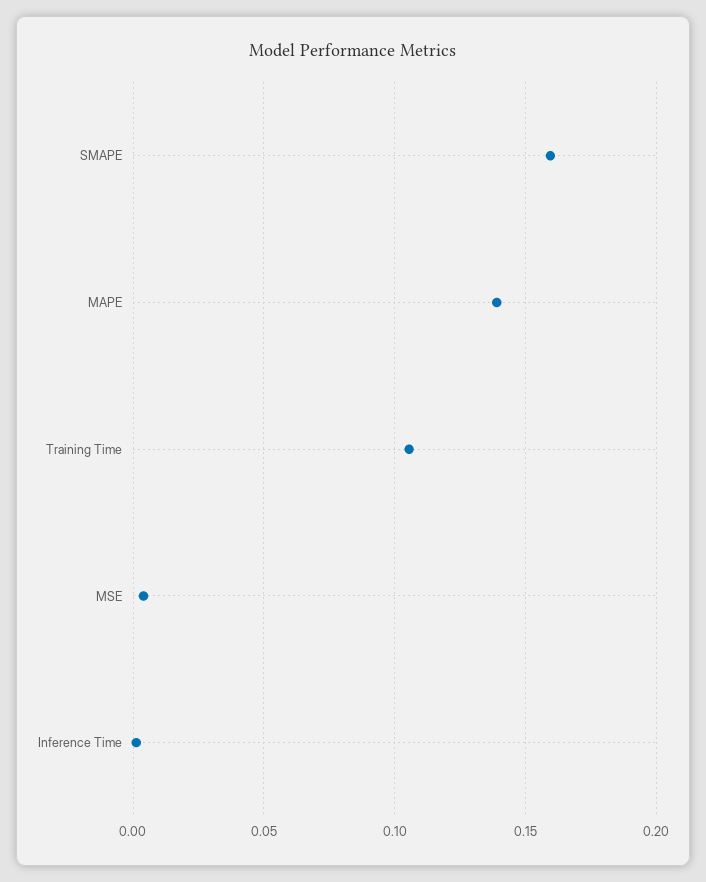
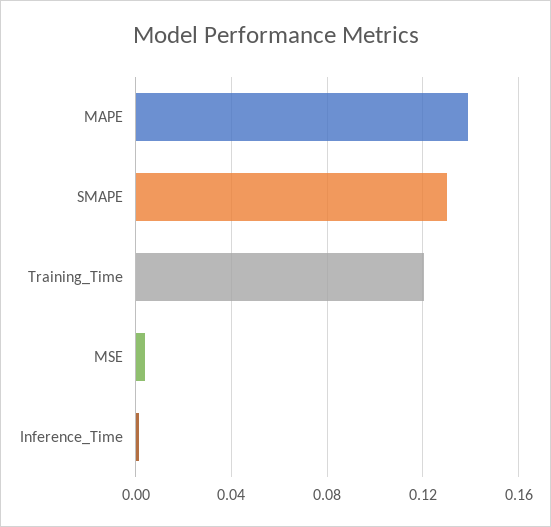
SMAPE: 0.16 -> 0.13
Training Time: 0.105 -> 0.12

